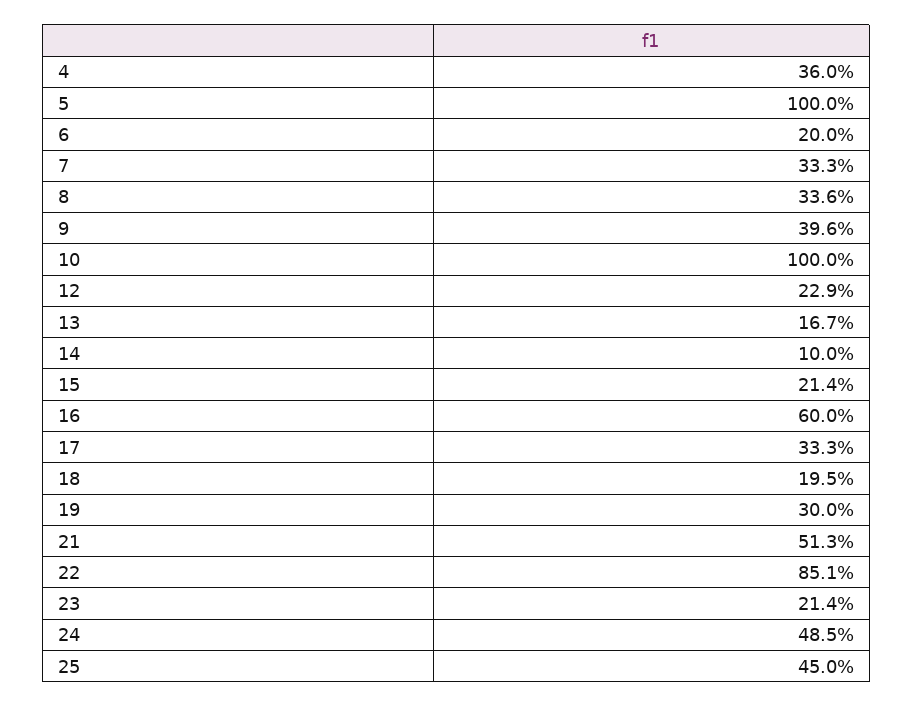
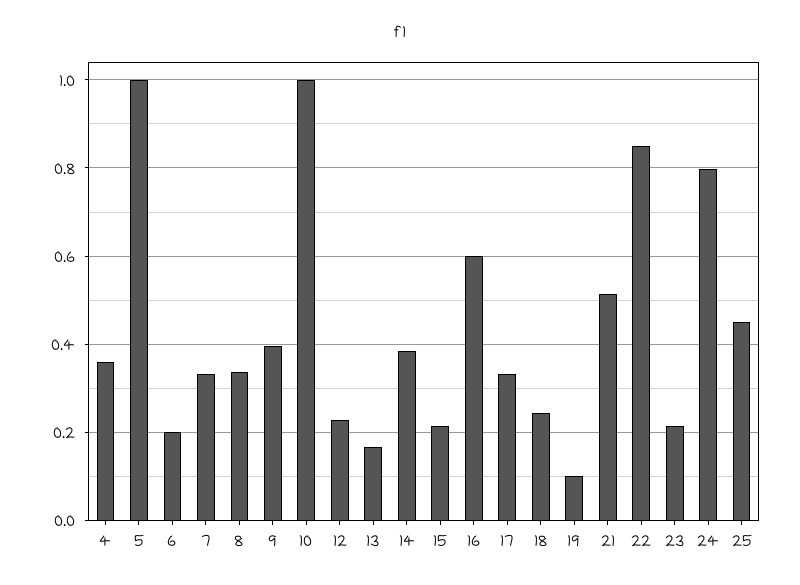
14: 0.1 -> 0.38
18: 0.195 -> 0.24
19: 0.3 -> 0.1
24: 0.485 -> 0.8

